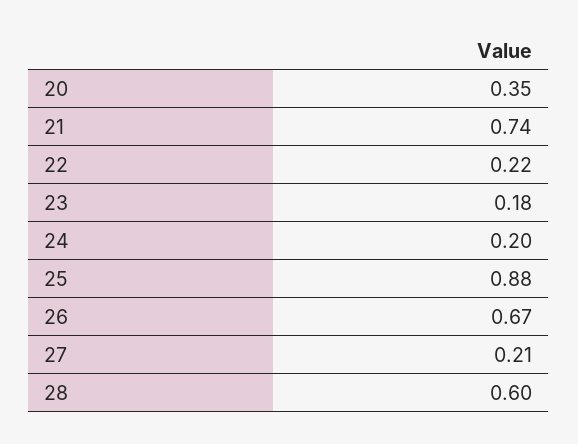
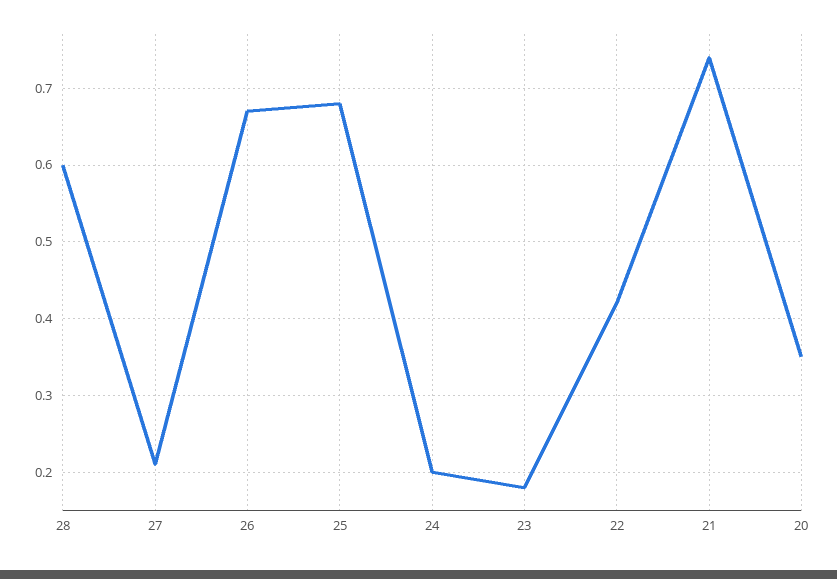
22: 0.22 -> 0.42
25: 0.88 -> 0.68

